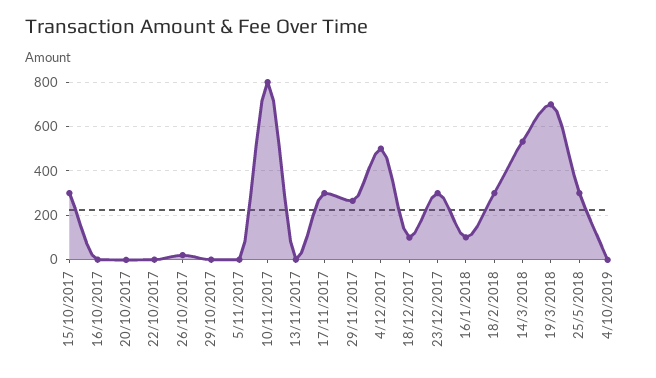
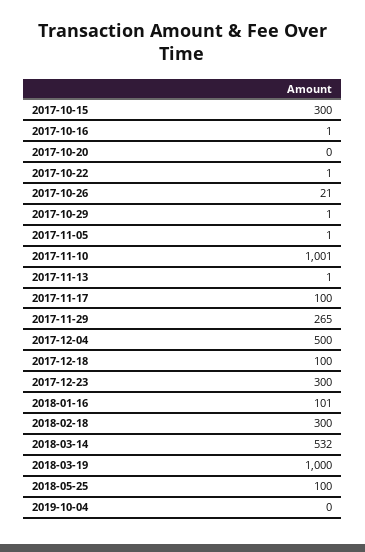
10/11/2017: 800 -> 1001
17/11/2017: 300 -> 100
19/3/2018: 700 -> 1000
25/5/2018: 300 -> 100

